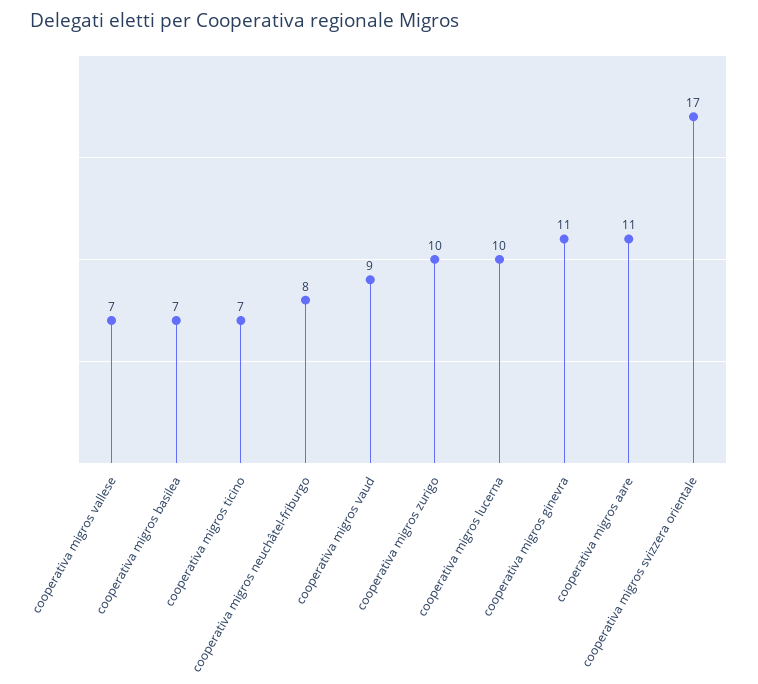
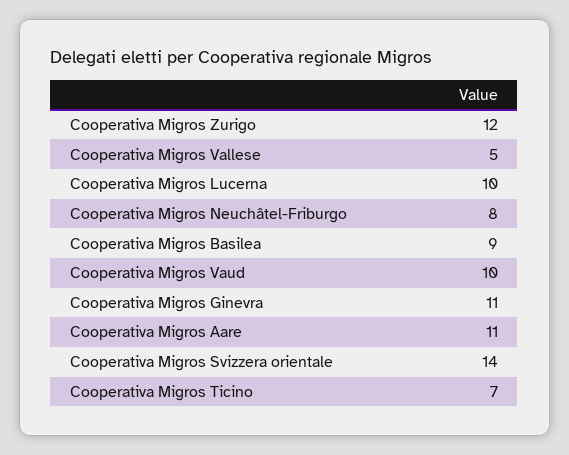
cooperativa migros vallese: 7 -> 5
cooperativa migros basilea: 7 -> 9
cooperativa migros vaud: 9 -> 10
cooperativa migros zurigo: 10 -> 12
cooperativa migros svizzera orientale: 17 -> 14

